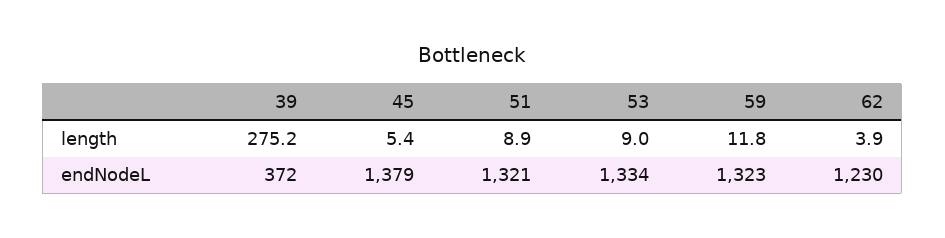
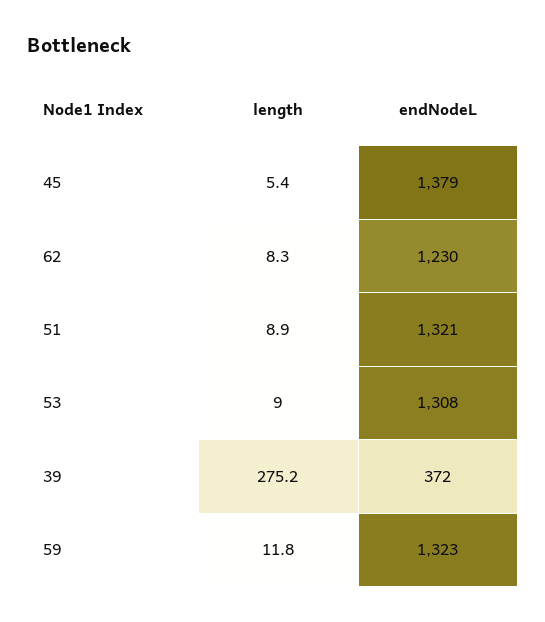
62, length: 3.9 -> 8.3
53, endNodeL: 1334 -> 1308

